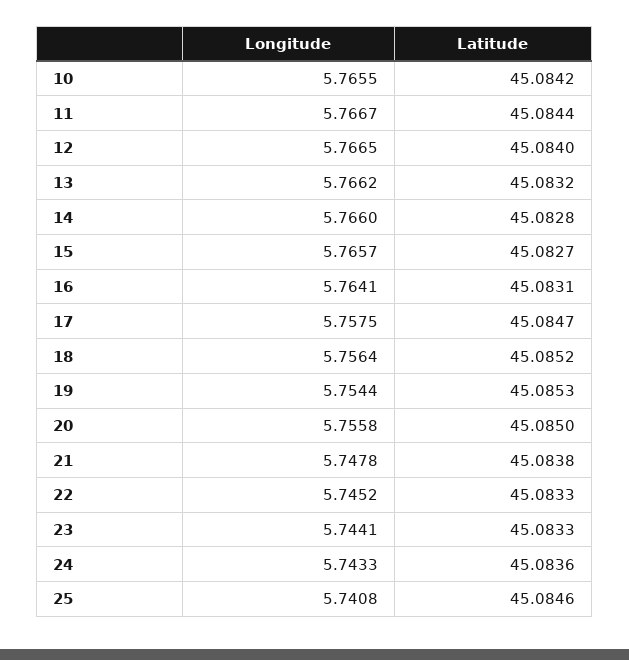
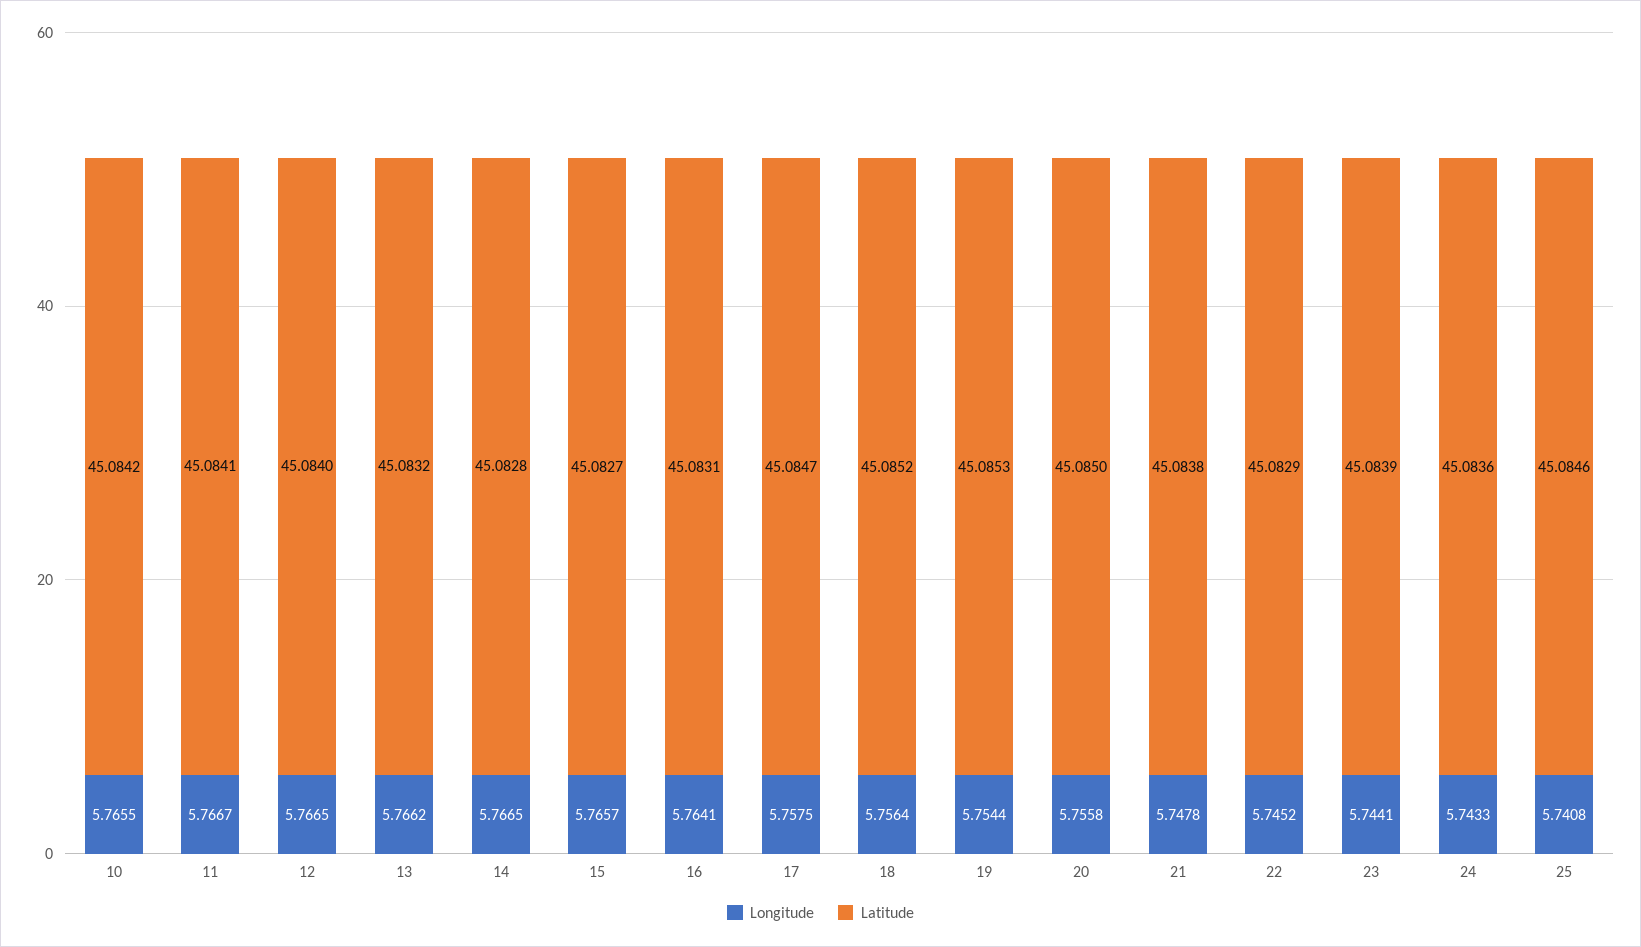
Latitude, 11: 45.0844 -> 45.0841
Longitude, 14: 5.766 -> 5.7665
Latitude, 22: 45.0833 -> 45.0829
Latitude, 23: 45.0833 -> 45.0839

